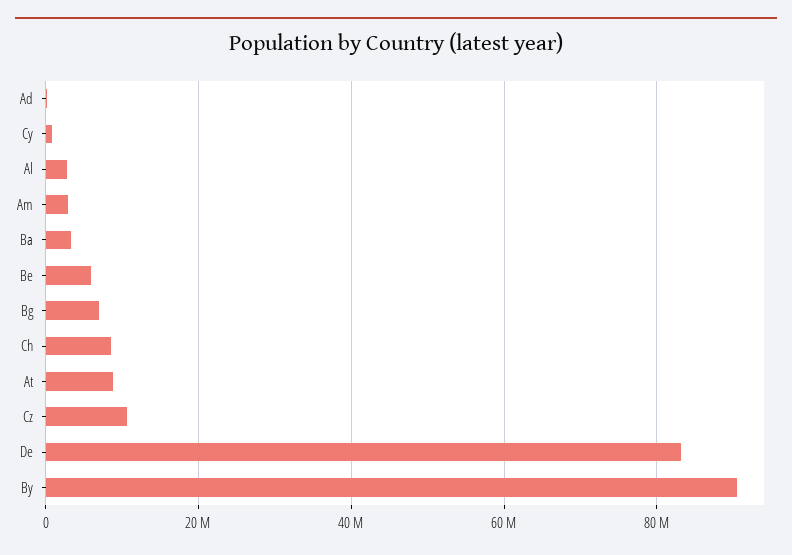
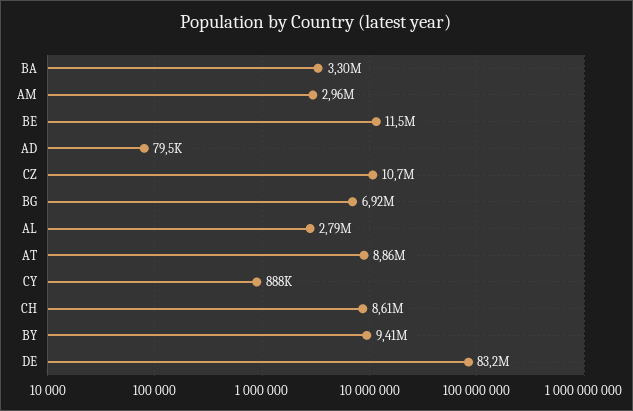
Be: 6000000 -> 11500000
By: 90000000 -> 9410000

